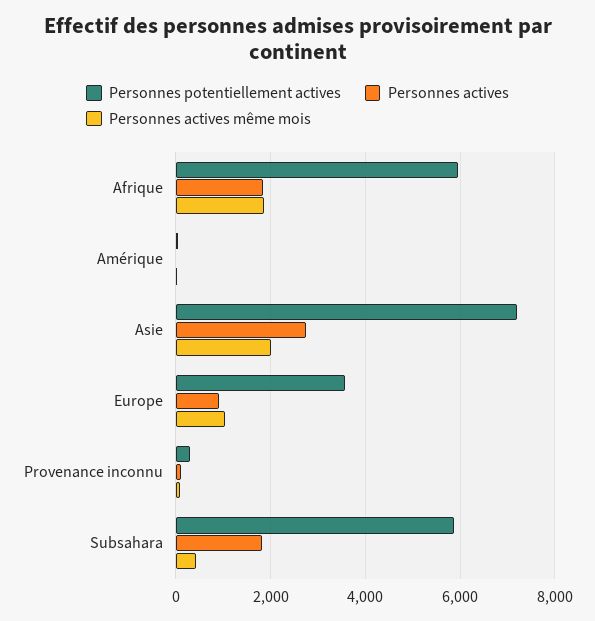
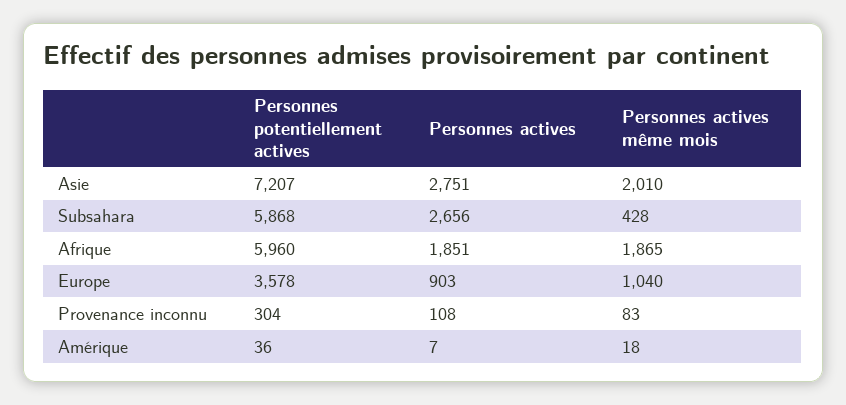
Personnes actives, Subsahara: 1800 -> 2656

